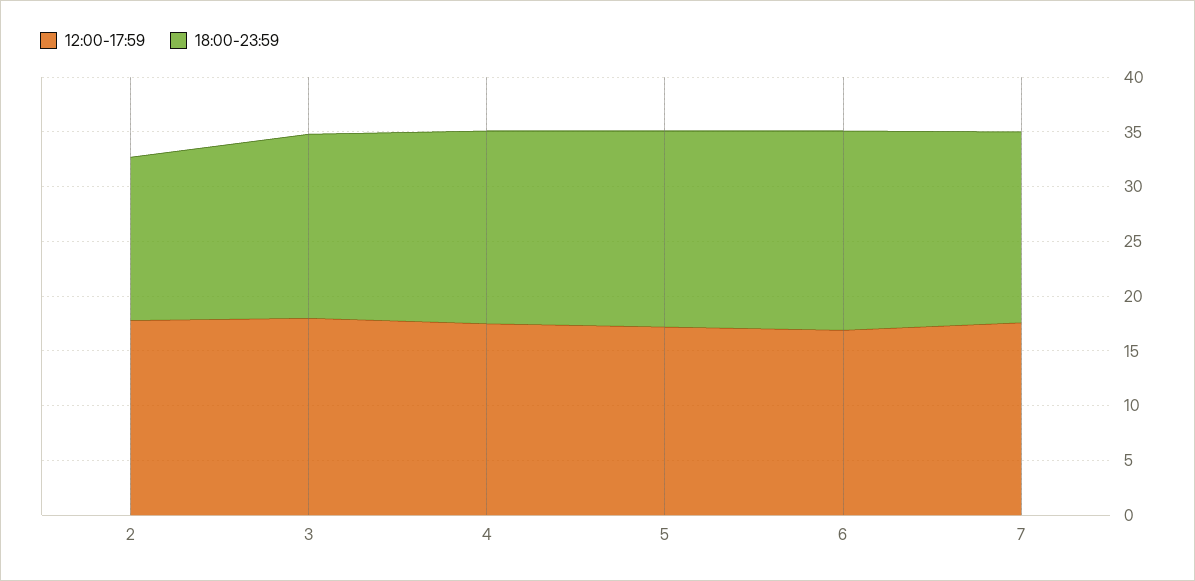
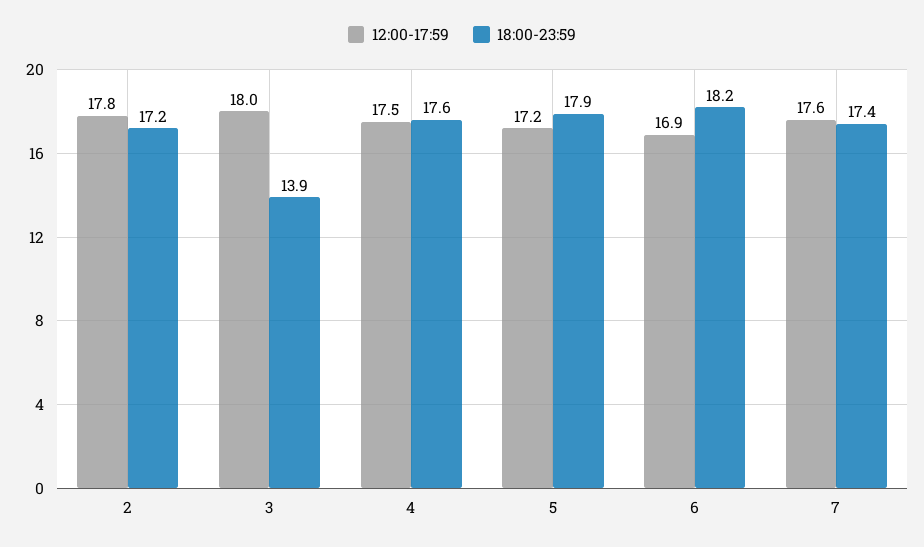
18:00-23:59, 2: 15 -> 17.2
18:00-23:59, 3: 17 -> 13.9

